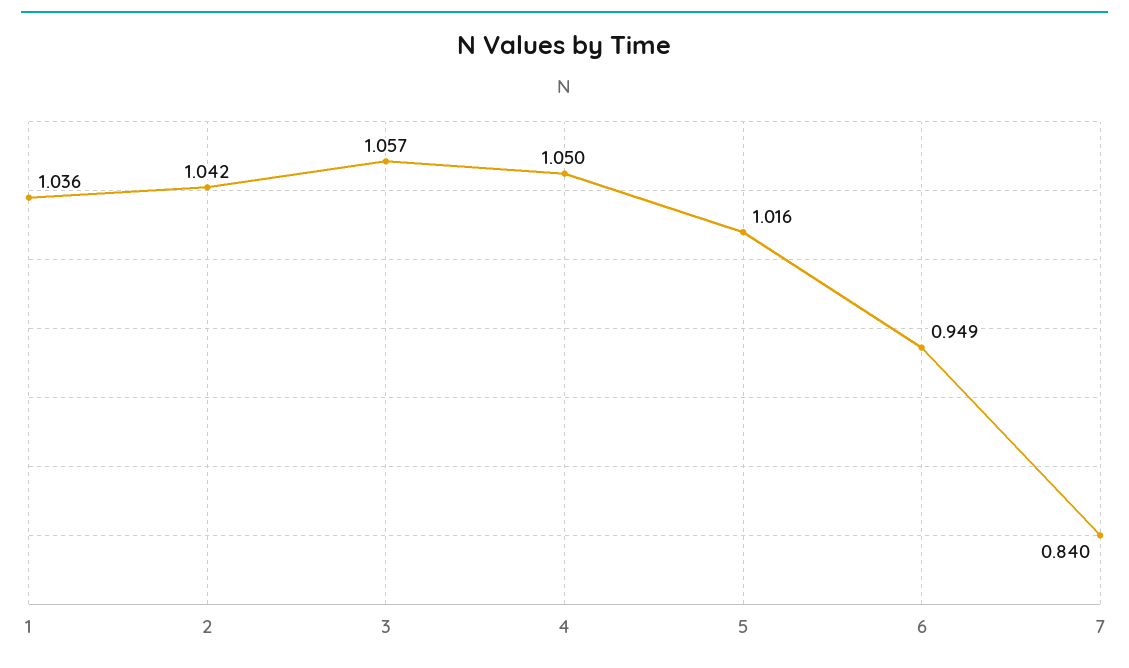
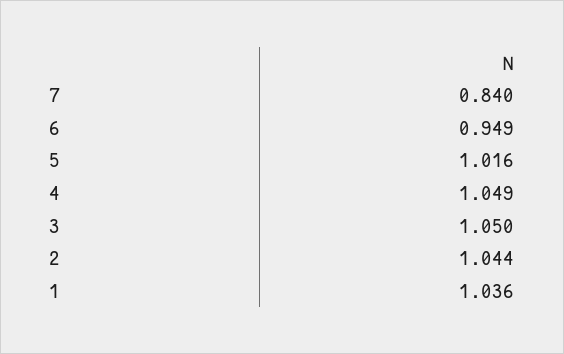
2: 1.042 -> 1.044
3: 1.057 -> 1.05
4: 1.05 -> 1.049

